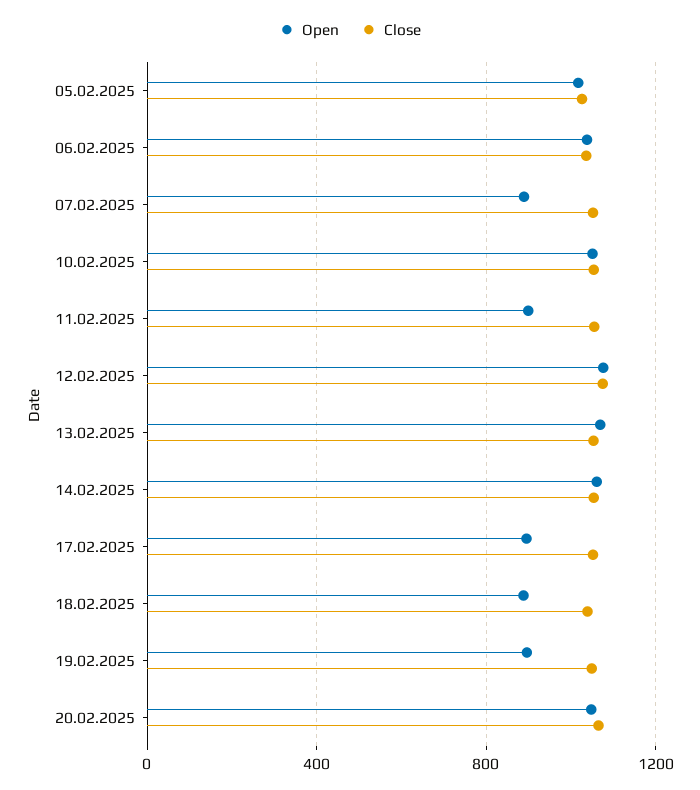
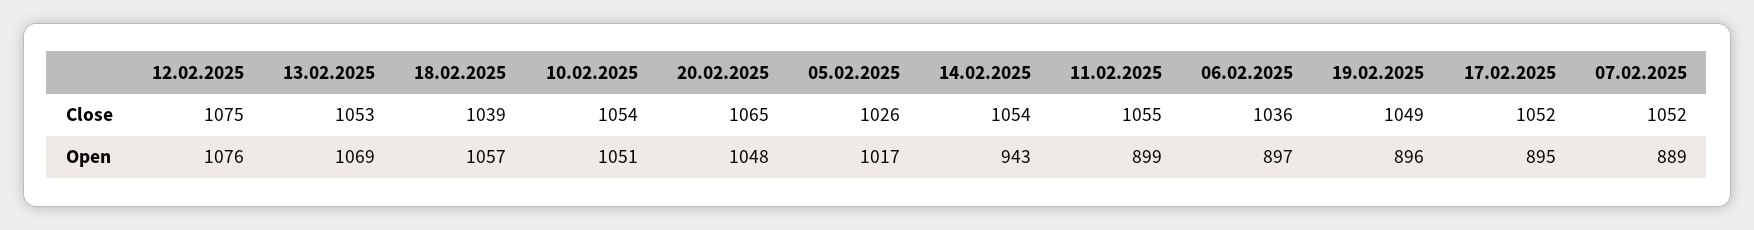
Open, 06.02.2025: 1050 -> 897
Open, 14.02.2025: 1050 -> 943
Open, 18.02.2025: 900 -> 1057

